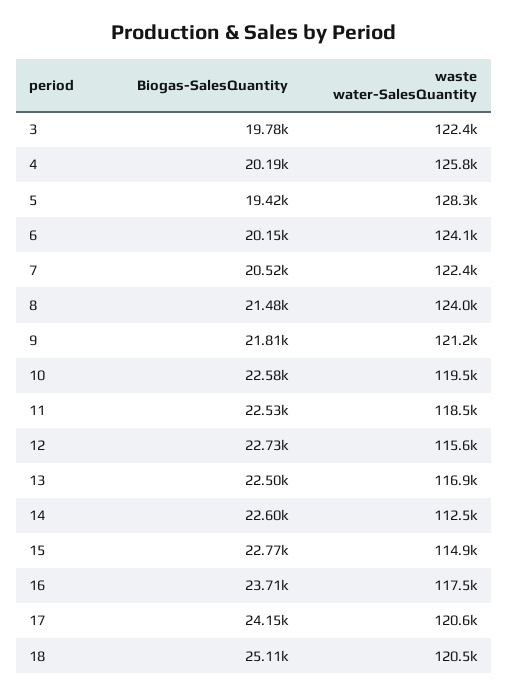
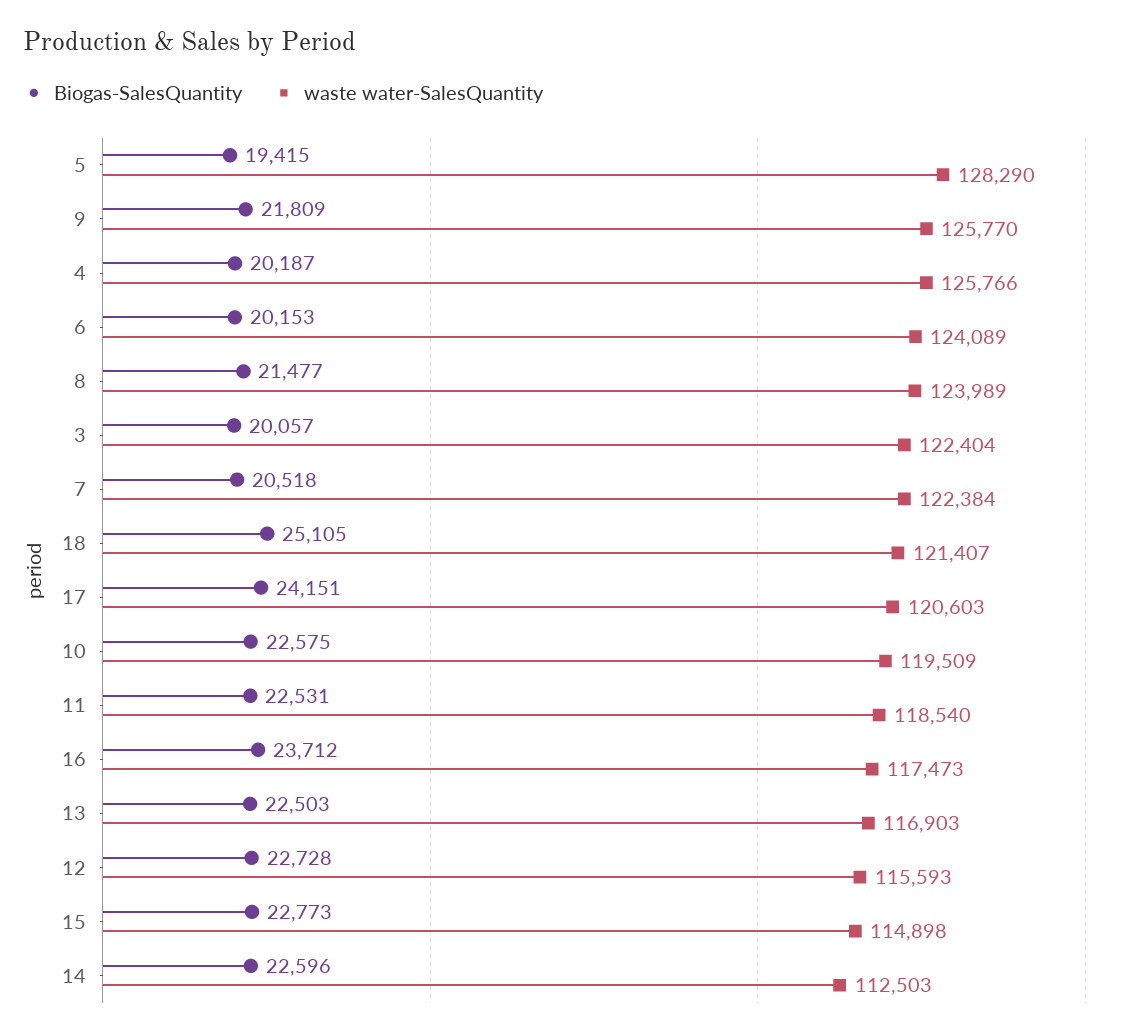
Biogas-SalesQuantity, 3: 19780 -> 20057
waste water-SalesQuantity, 9: 121200 -> 125770
waste water-SalesQuantity, 18: 120500 -> 121407

